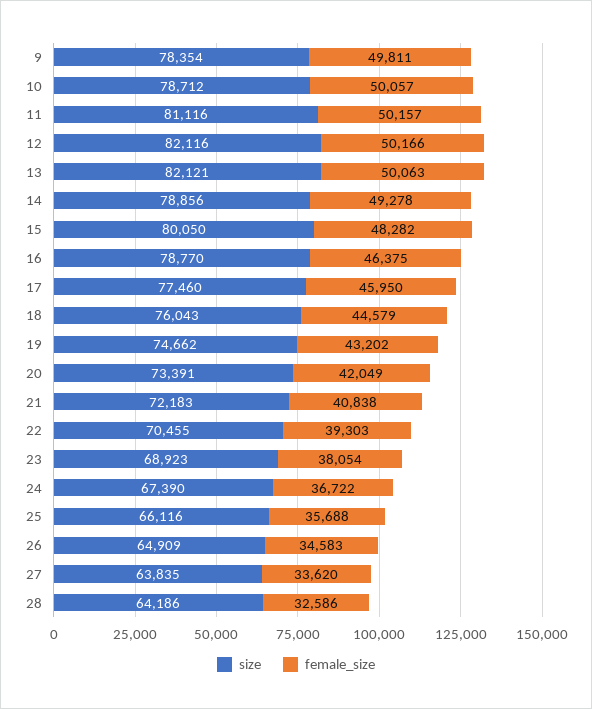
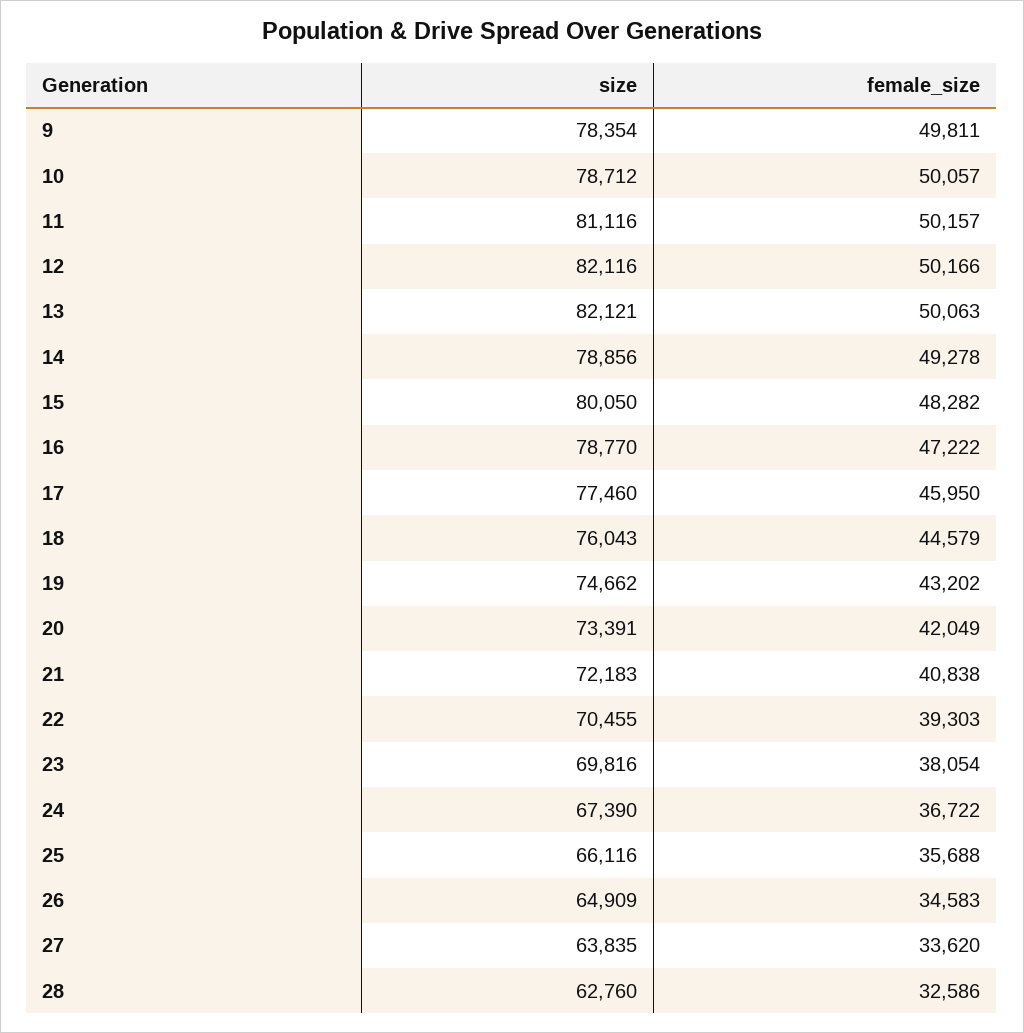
female_size, 16: 46375 -> 47222
size, 23: 68923 -> 69816
size, 28: 64186 -> 62760

